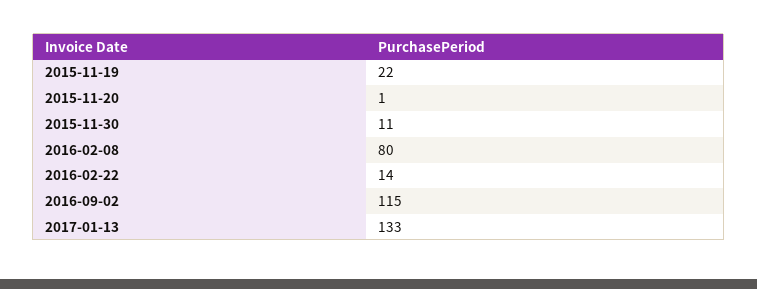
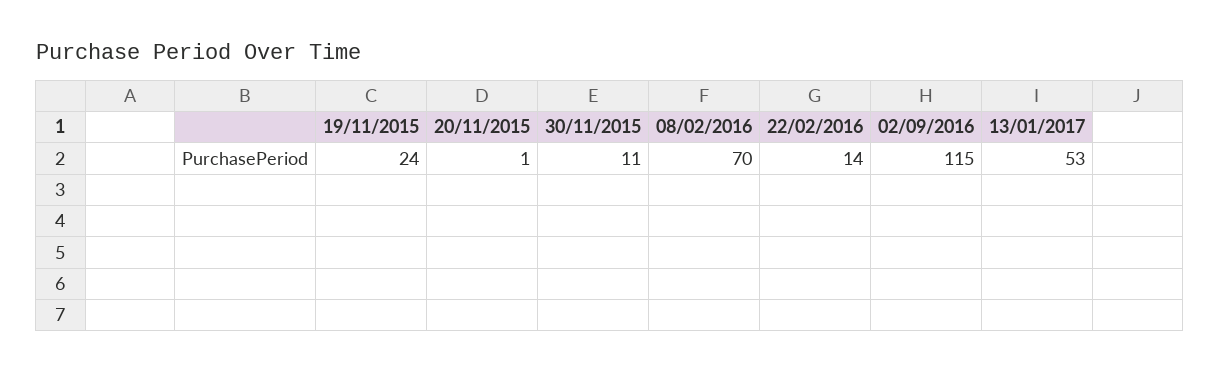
2015-11-19: 22 -> 24
2016-02-08: 80 -> 70
2017-01-13: 133 -> 53

